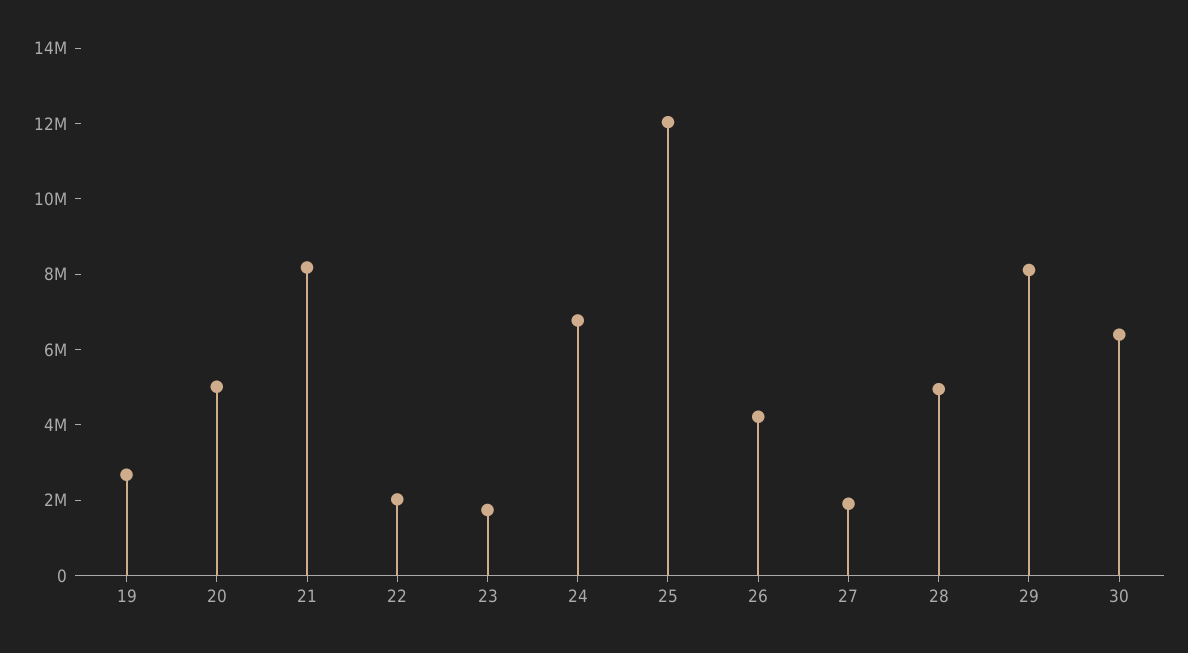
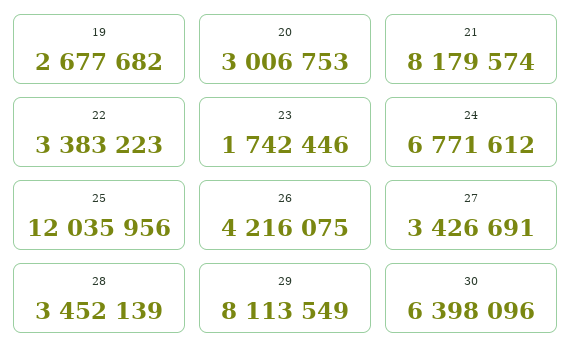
20: 5000000 -> 3006753
22: 2000000 -> 3383223
27: 2000000 -> 3426691
28: 5000000 -> 3452139

